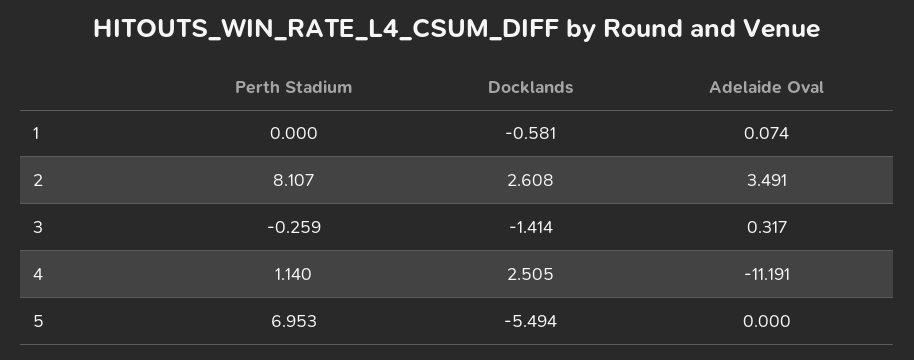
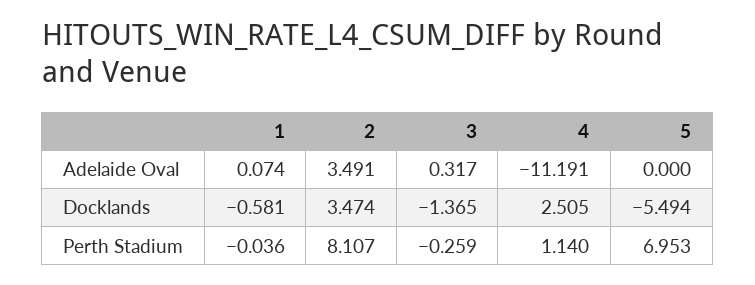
Perth Stadium, 1: 0 -> -0.036
Docklands, 2: 2.608 -> 3.474
Docklands, 3: -1.414 -> -1.365

